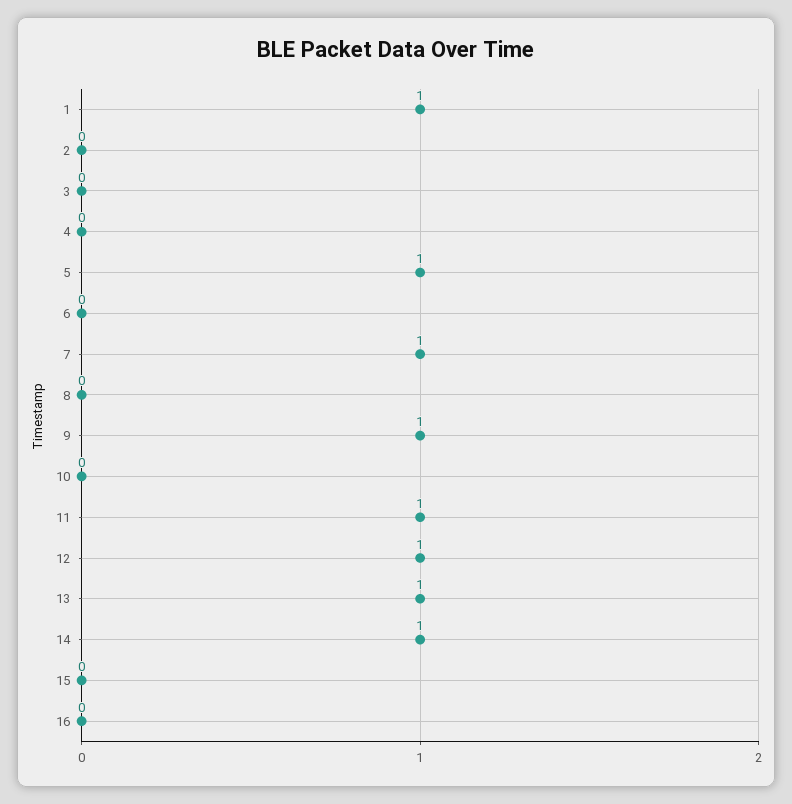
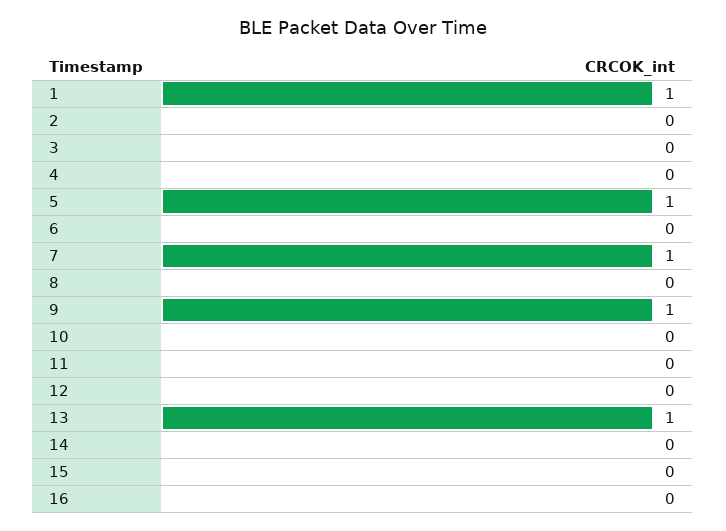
11: 1 -> 0
12: 1 -> 0
14: 1 -> 0

